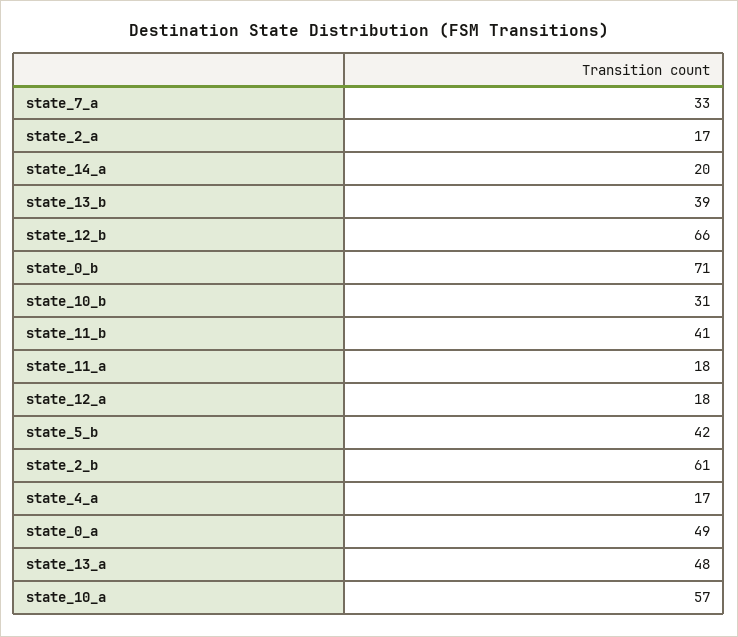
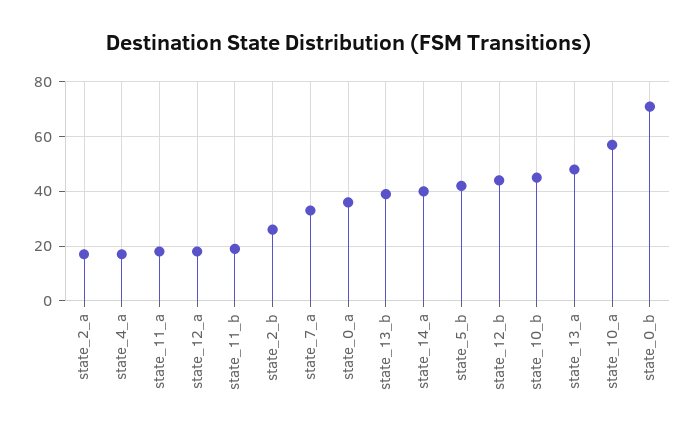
state_14_a: 20 -> 40
state_12_b: 66 -> 45
state_10_b: 31 -> 45
state_11_b: 41 -> 20
state_2_b: 61 -> 25
state_0_a: 49 -> 35

